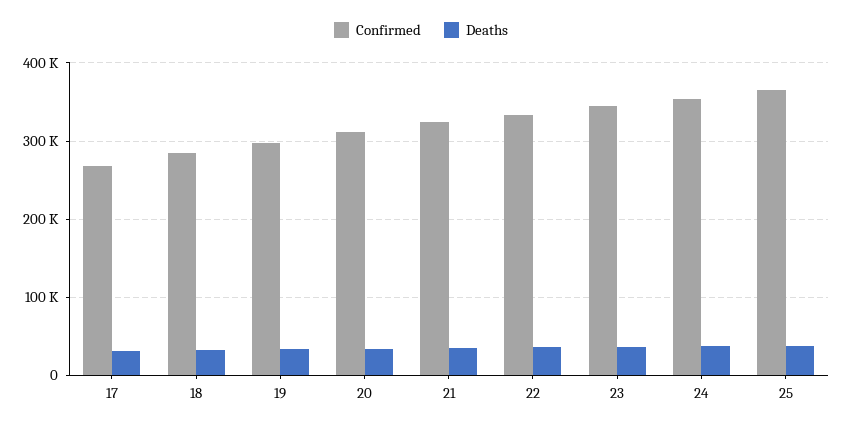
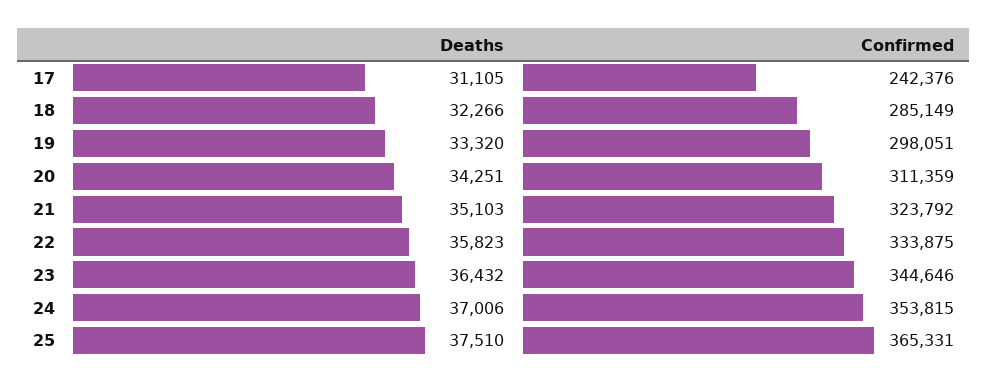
Confirmed, 17: 270000 -> 242376

